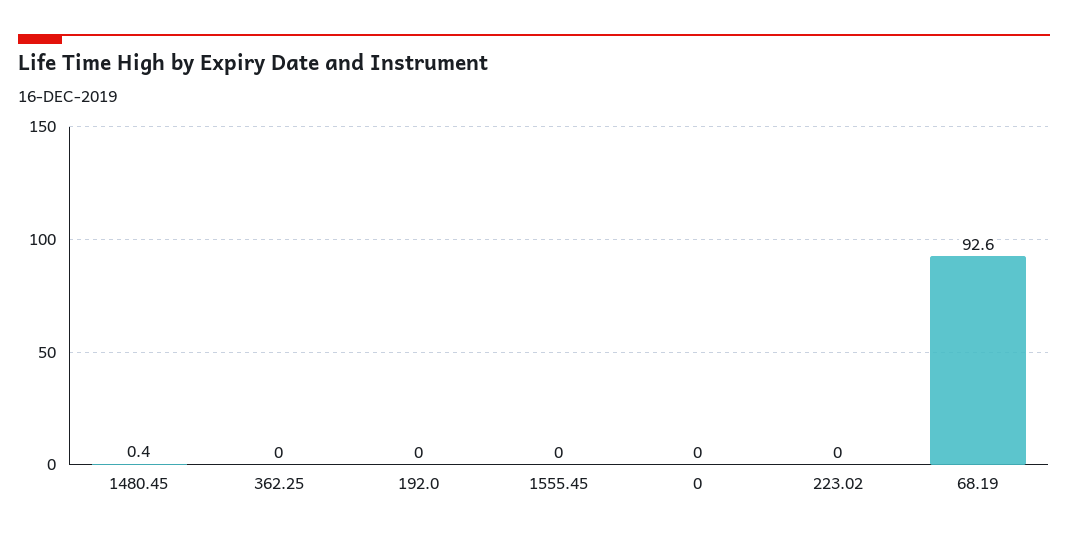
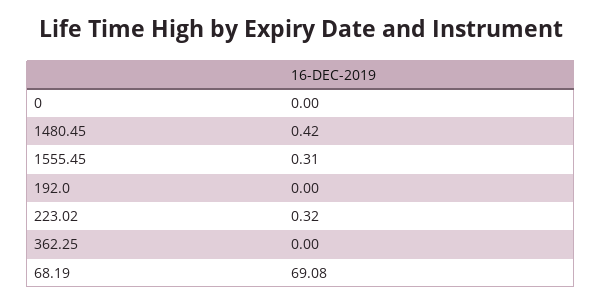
1555.45: 0 -> 0.31
223.02: 0 -> 0.32
68.19: 92.6 -> 69.08

